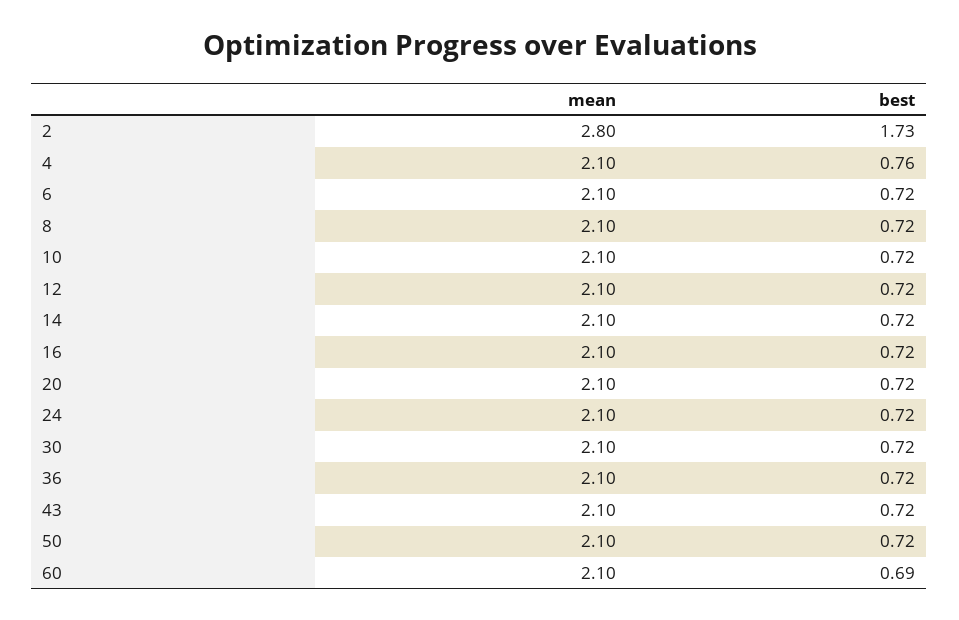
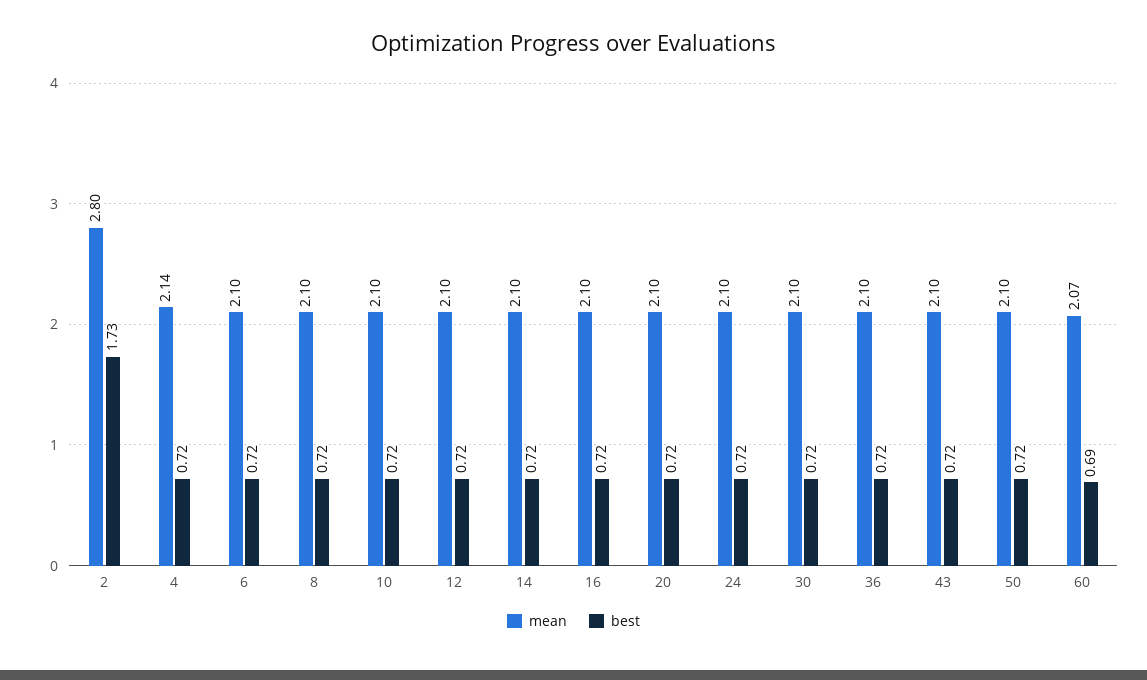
mean, 4: 2.1 -> 2.14
best, 4: 0.76 -> 0.72
mean, 60: 2.1 -> 2.07

